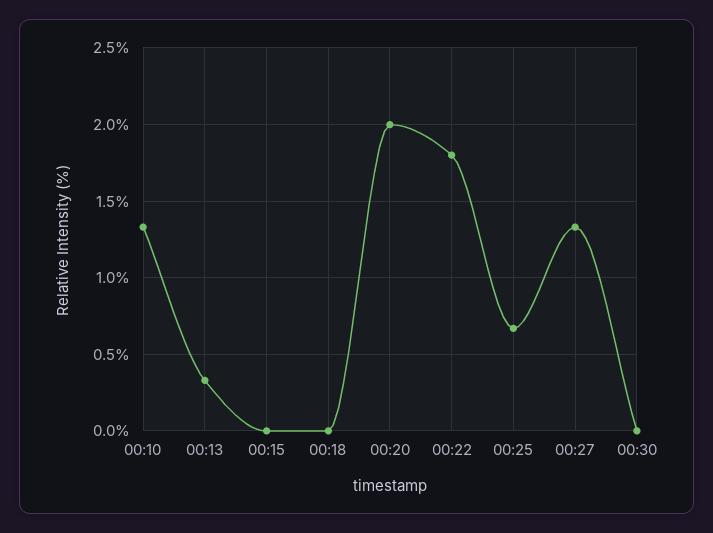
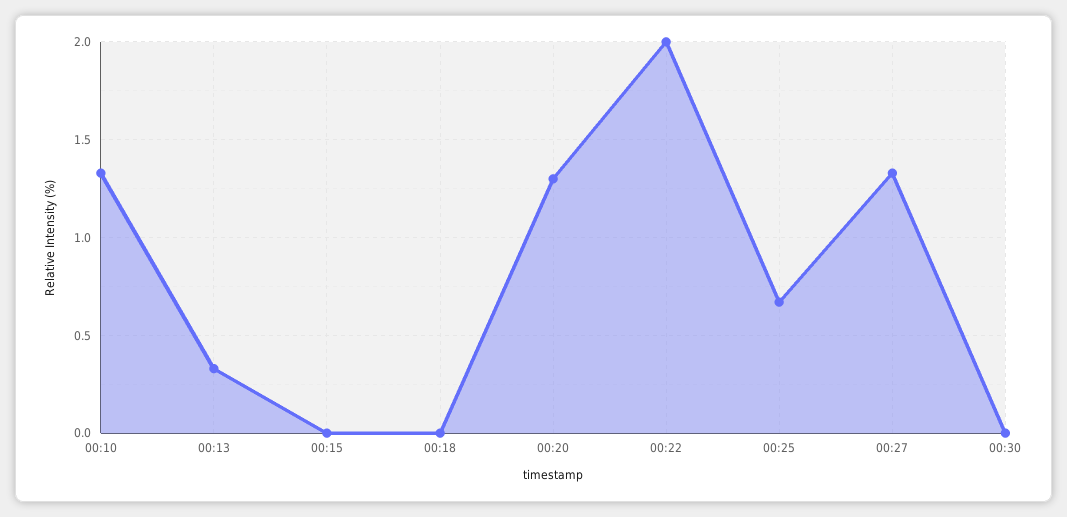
00:20: 2 -> 1.3
00:22: 1.8 -> 2

